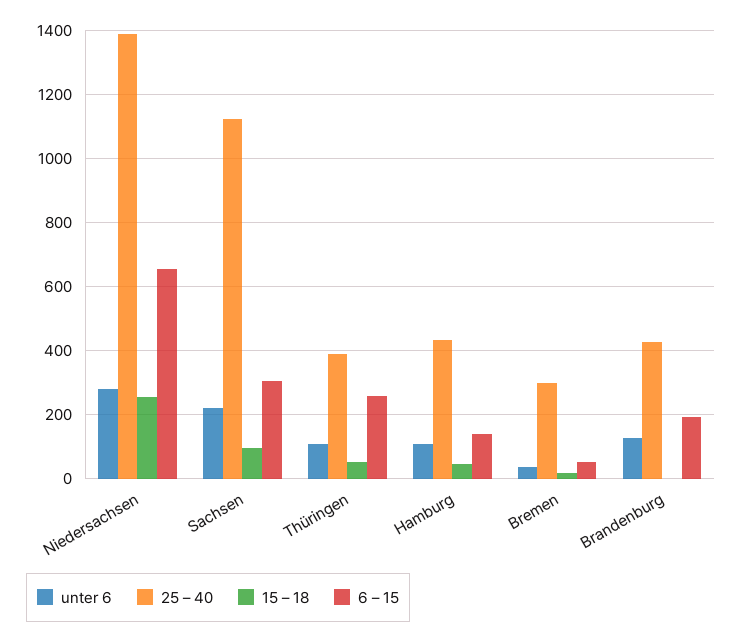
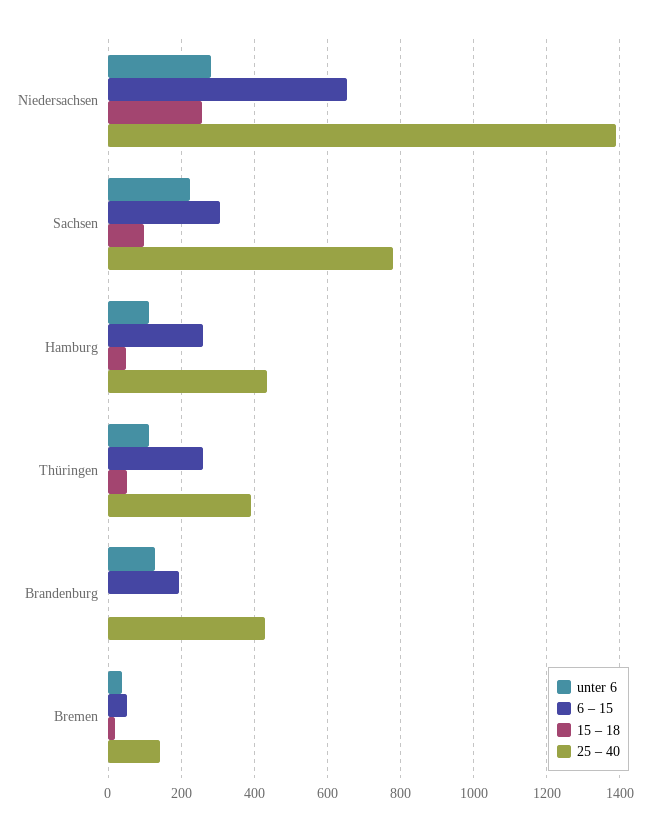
25 – 40, Sachsen: 1120 -> 780
6 – 15, Hamburg: 140 -> 260
25 – 40, Bremen: 300 -> 140

